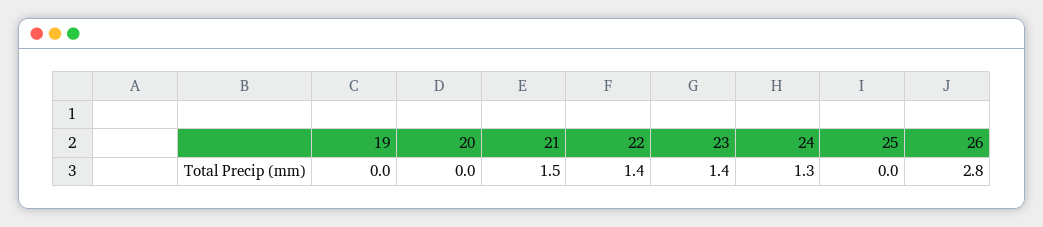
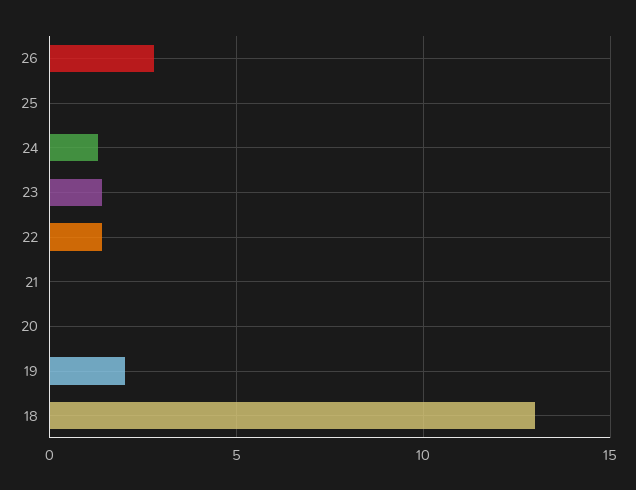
19: 0 -> 2
21: 1.5 -> 0
18: none -> 13

